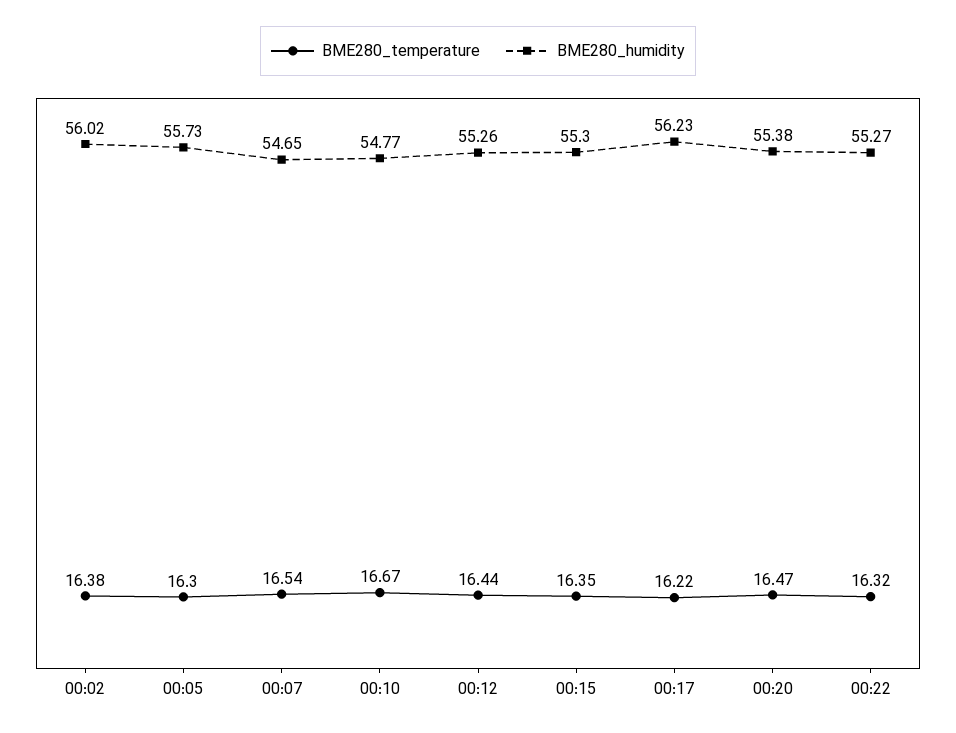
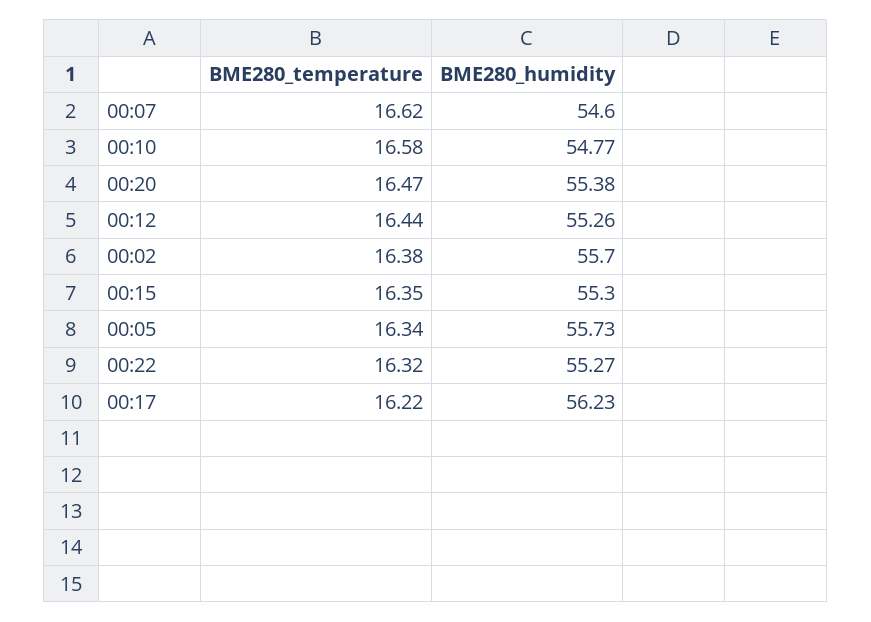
BME280_humidity, 00:02: 56.02 -> 55.7
BME280_temperature, 00:05: 16.3 -> 16.34
BME280_temperature, 00:07: 16.54 -> 16.62
BME280_humidity, 00:07: 54.65 -> 54.6
BME280_temperature, 00:10: 16.67 -> 16.58

